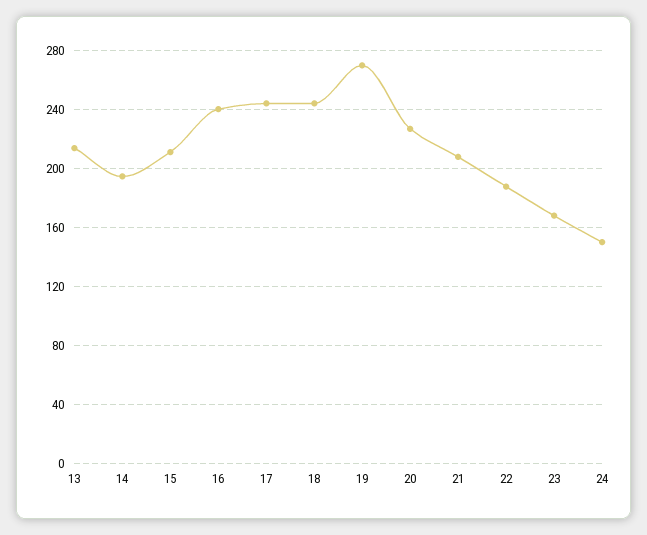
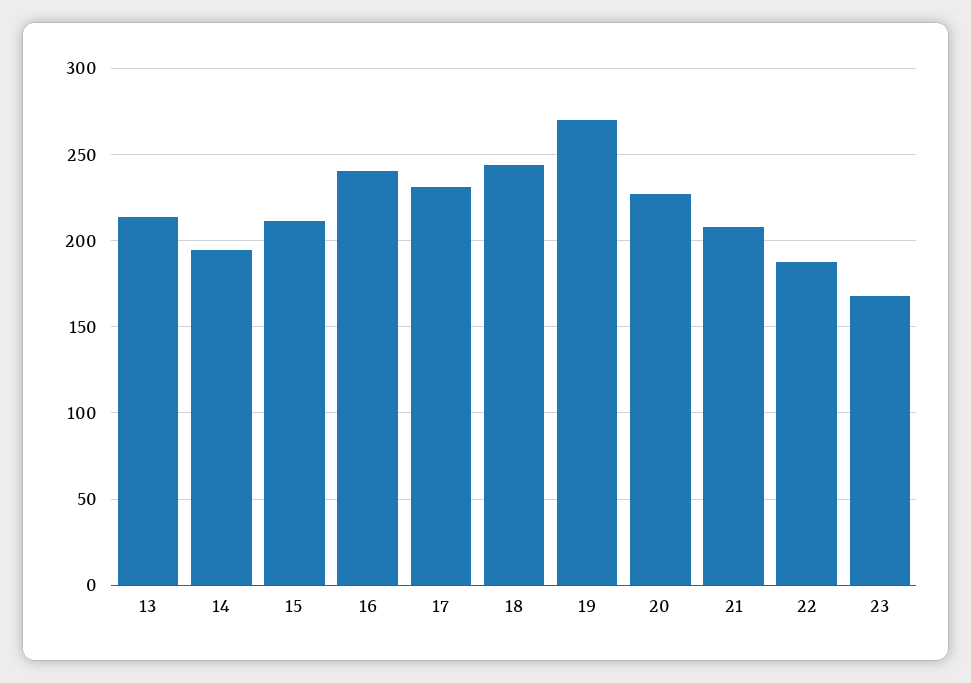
17: 245 -> 230
24: 150 -> none

